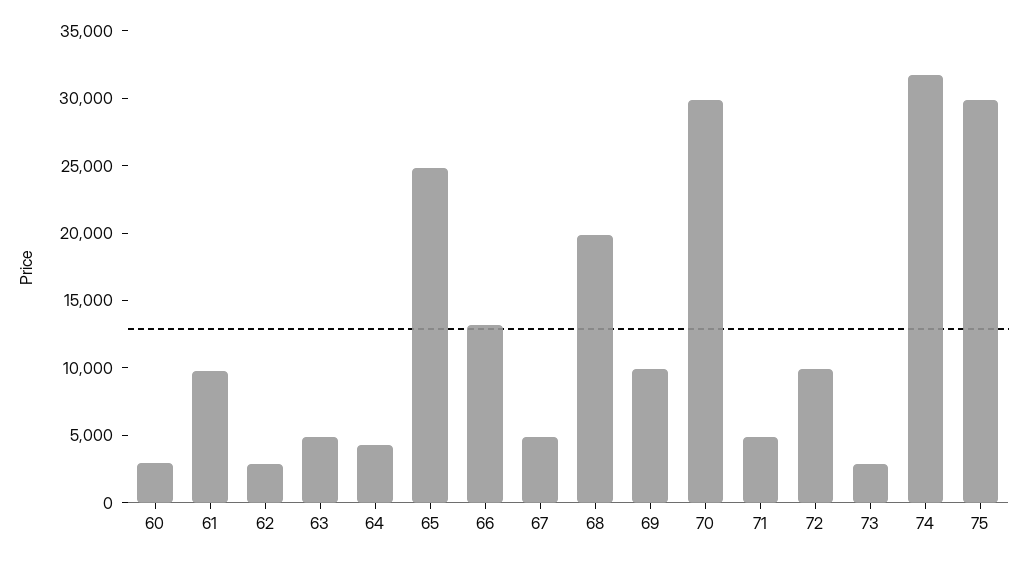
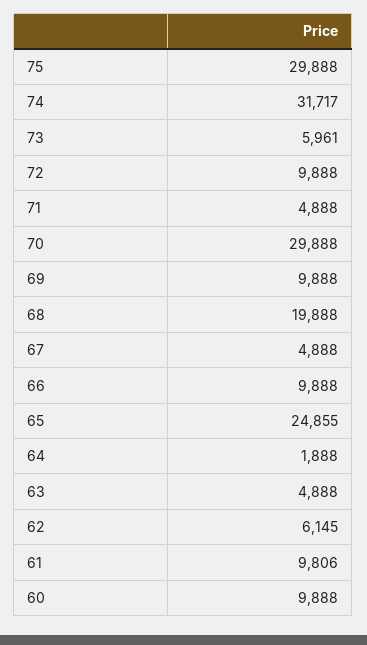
60: 3000 -> 9888
62: 3000 -> 6145
64: 4000 -> 1888
66: 13000 -> 9888
73: 3000 -> 5961

